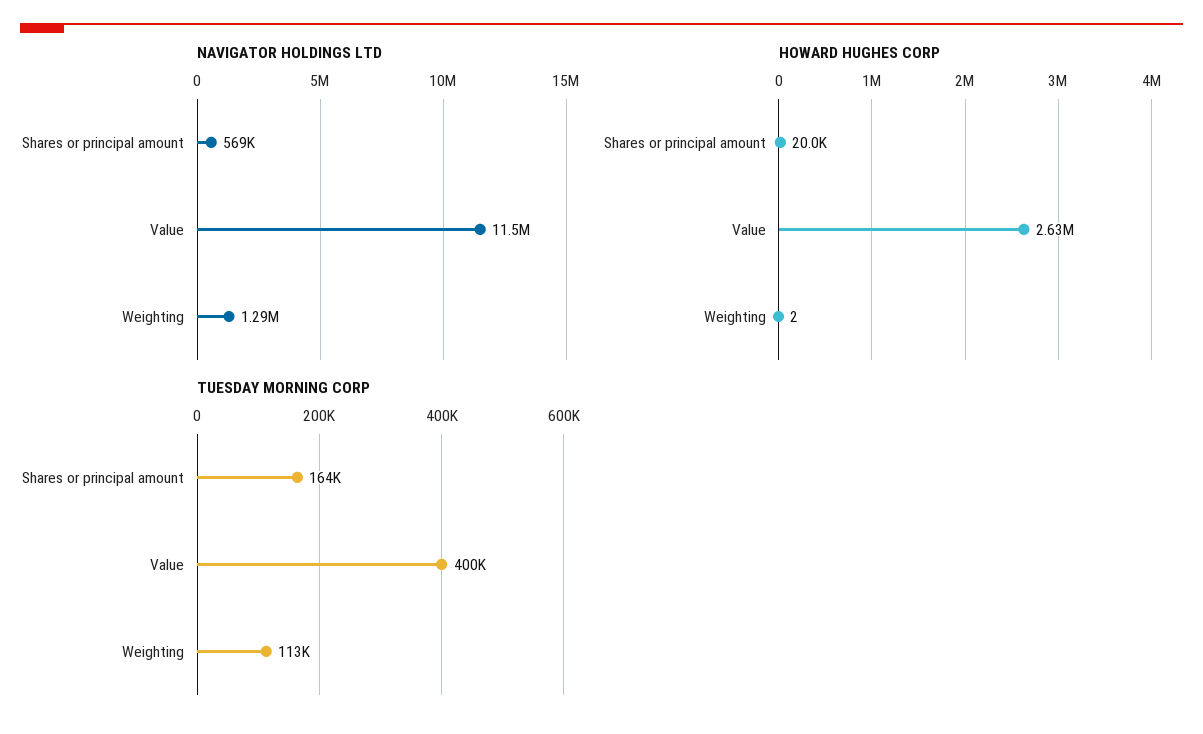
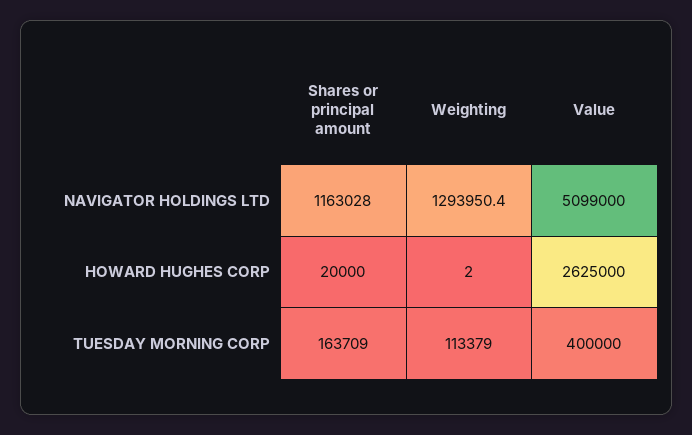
NAVIGATOR HOLDINGS LTD, Shares or principal amount: 569000 -> 1163028
NAVIGATOR HOLDINGS LTD, Value: 11500000 -> 5099000

